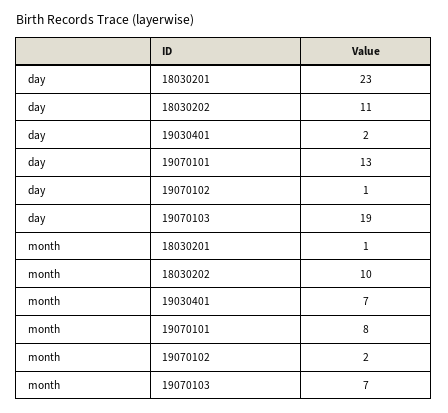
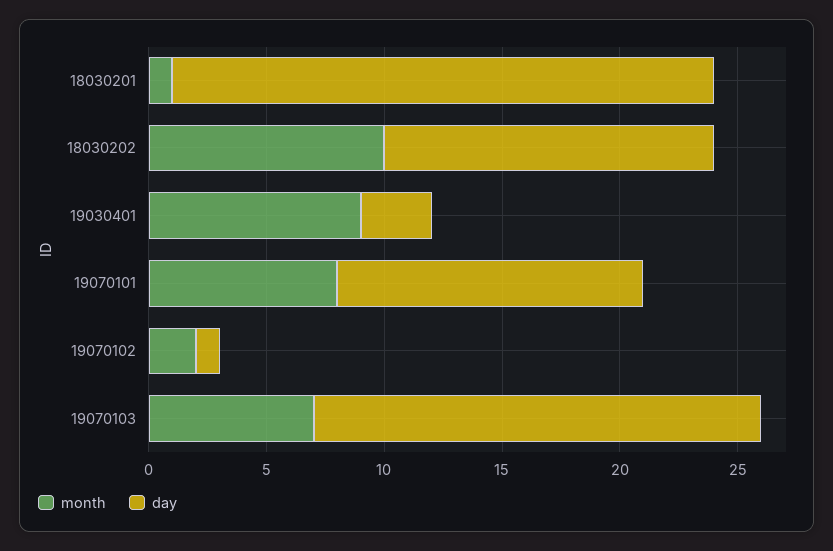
day, 18030202: 11 -> 14
day, 19030401: 2 -> 3
month, 19030401: 7 -> 9

